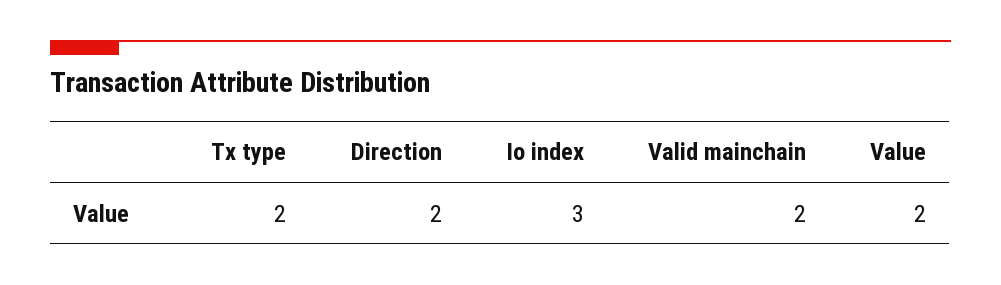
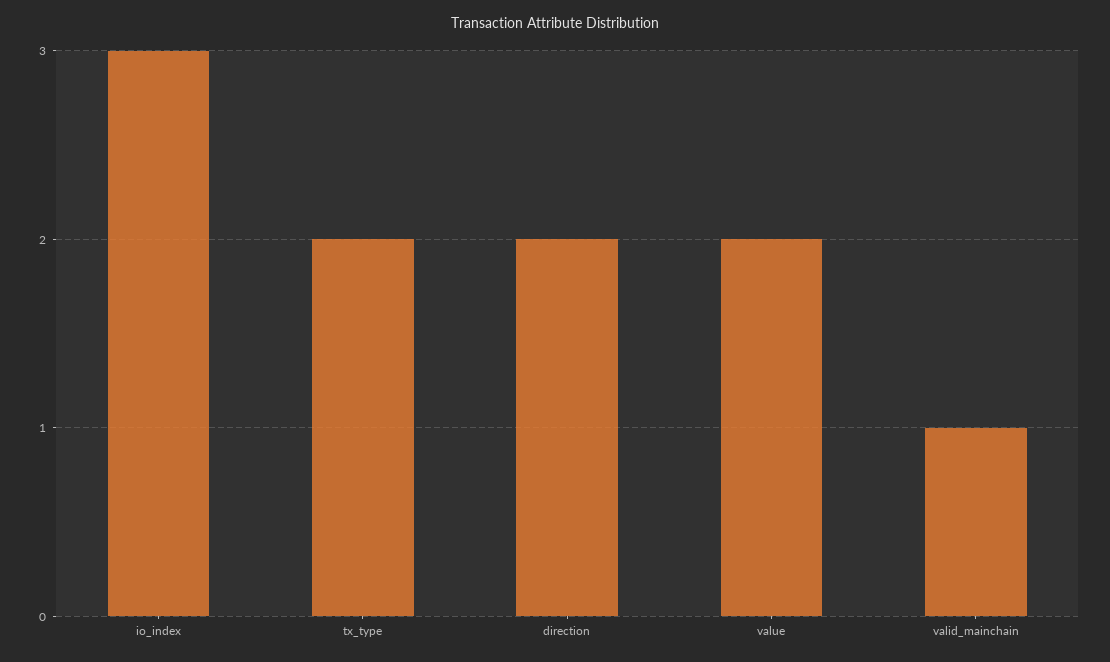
Valid mainchain: 2 -> 1

